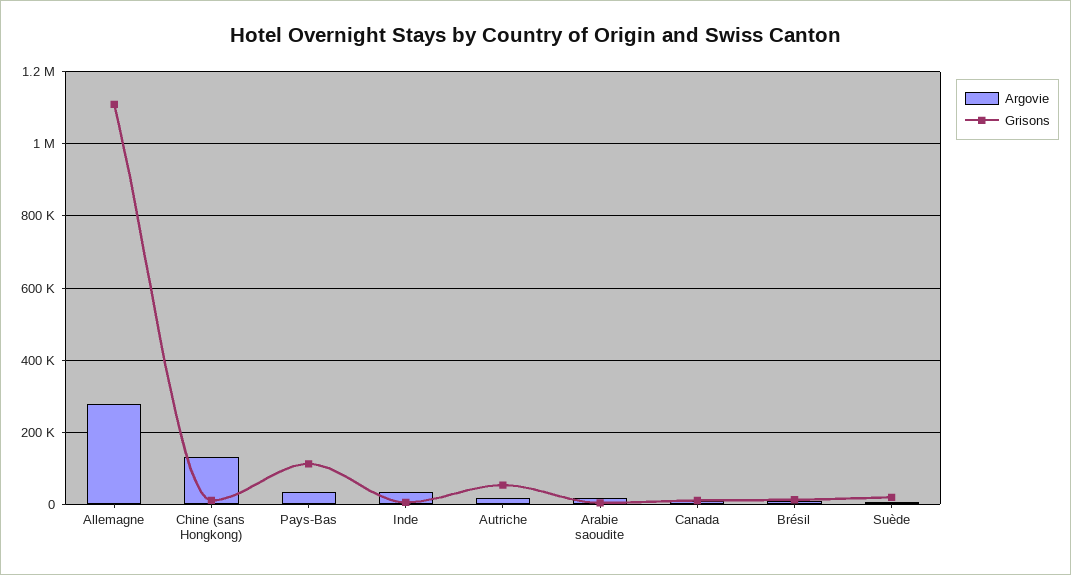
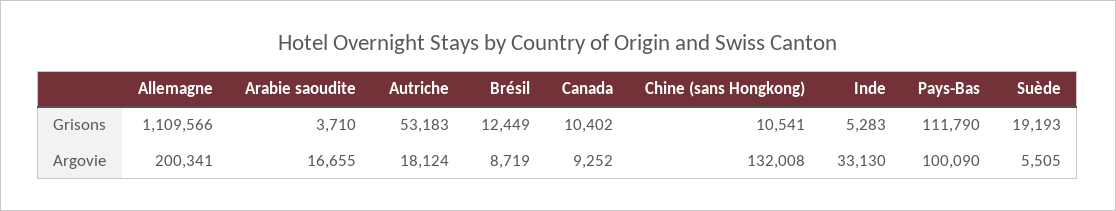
Argovie, Allemagne: 280000 -> 200341
Argovie, Pays-Bas: 40000 -> 100090

